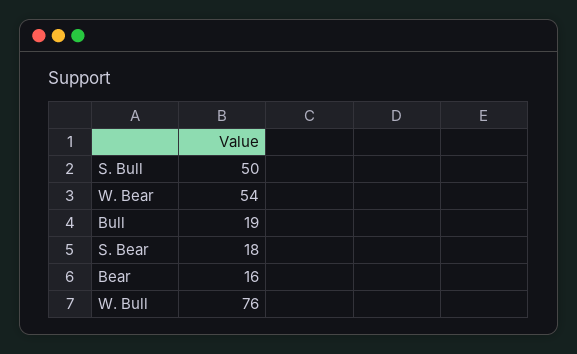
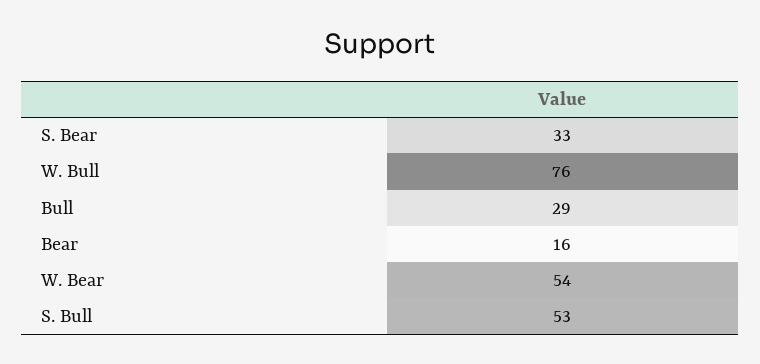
S. Bull: 50 -> 53
Bull: 19 -> 29
S. Bear: 18 -> 33

